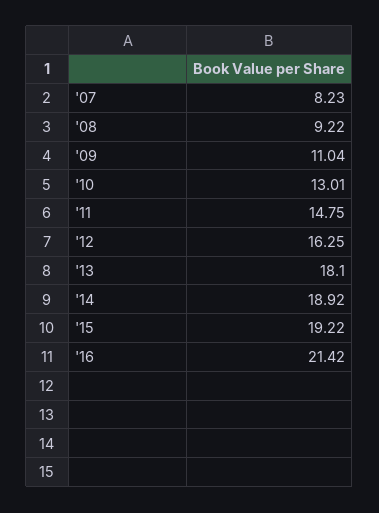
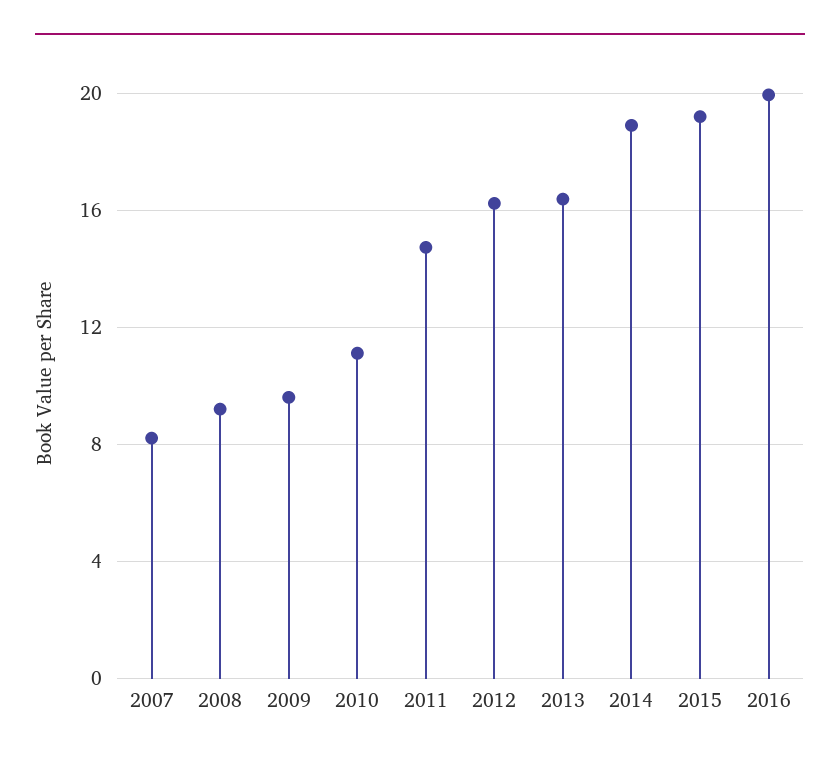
'09: 11.04 -> 9.5
'10: 13.01 -> 11
'13: 18.1 -> 16.5
'16: 21.42 -> 20

